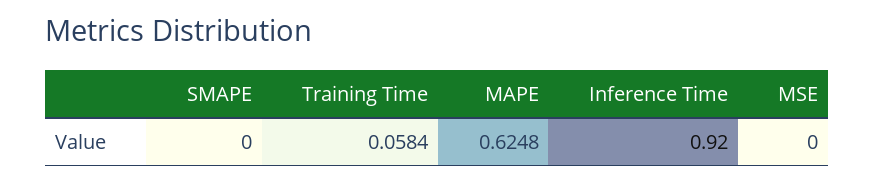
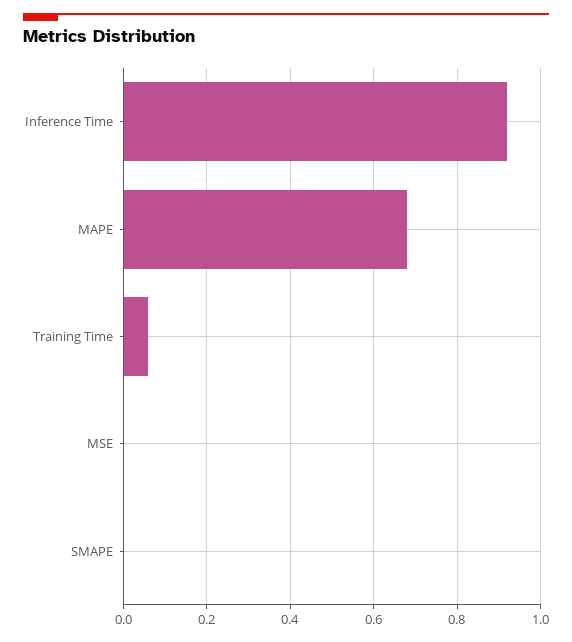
MAPE: 0.6248 -> 0.68

